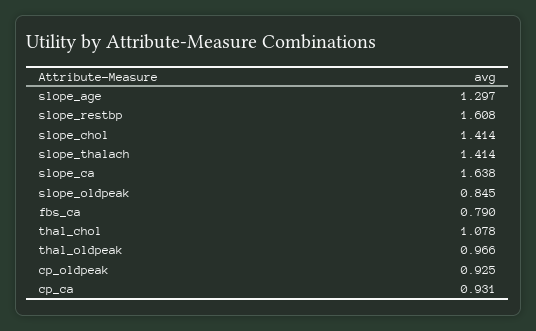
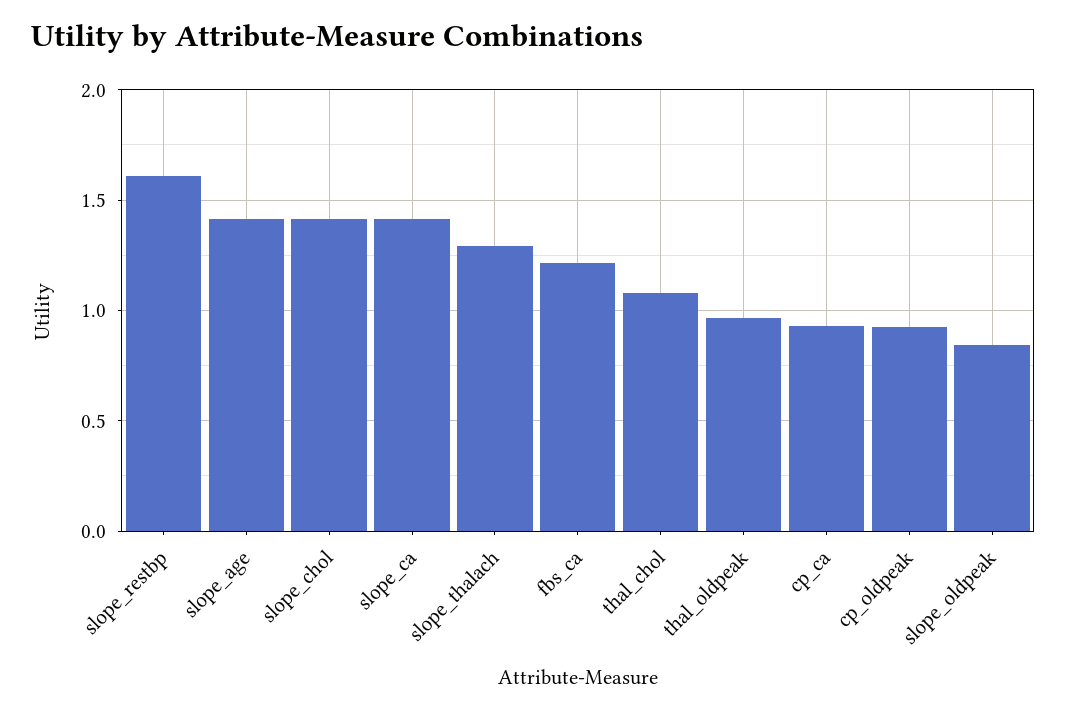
slope_age: 1.297 -> 1.4
slope_thalach: 1.414 -> 1.3
slope_ca: 1.638 -> 1.4
fbs_ca: 0.79 -> 1.2

